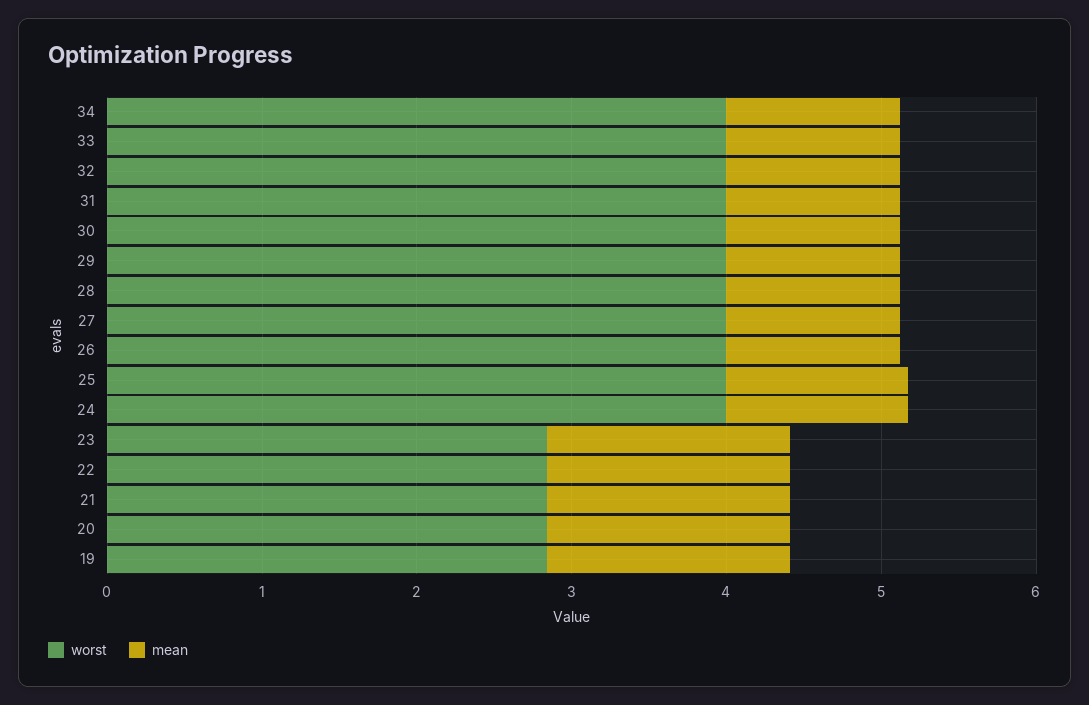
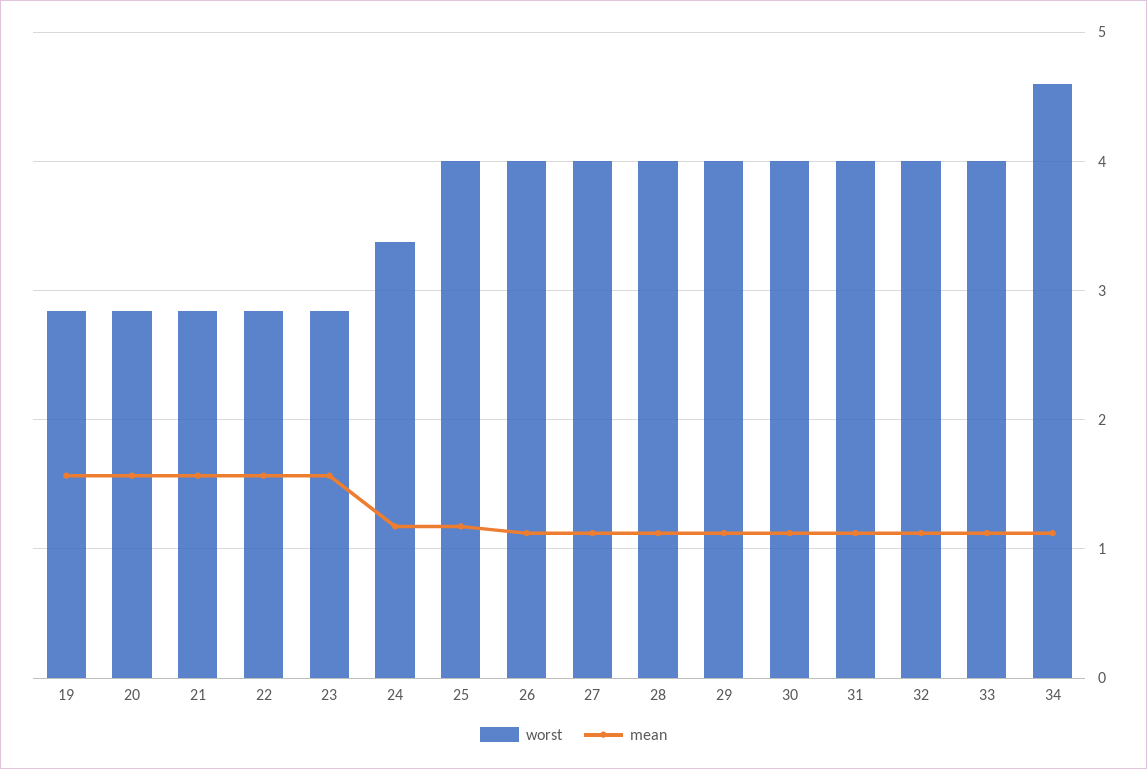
worst, 34: 4 -> 4.6
worst, 24: 4 -> 3.4

